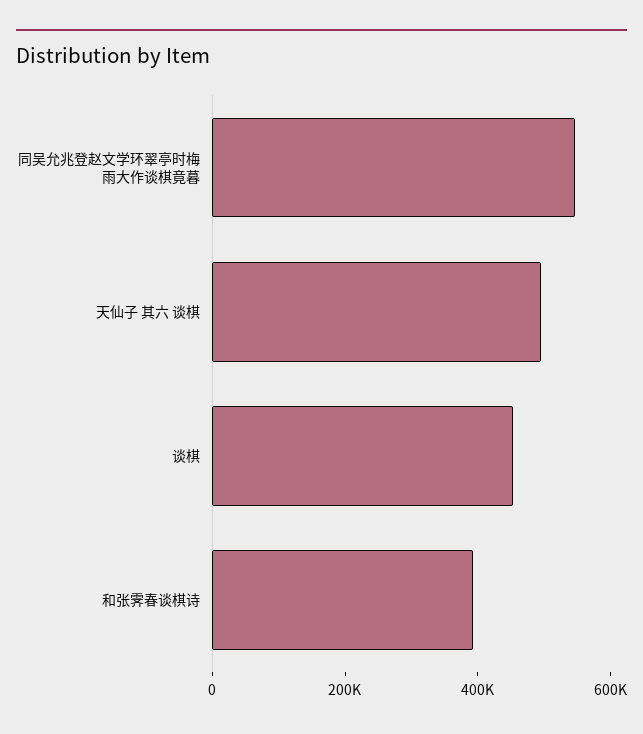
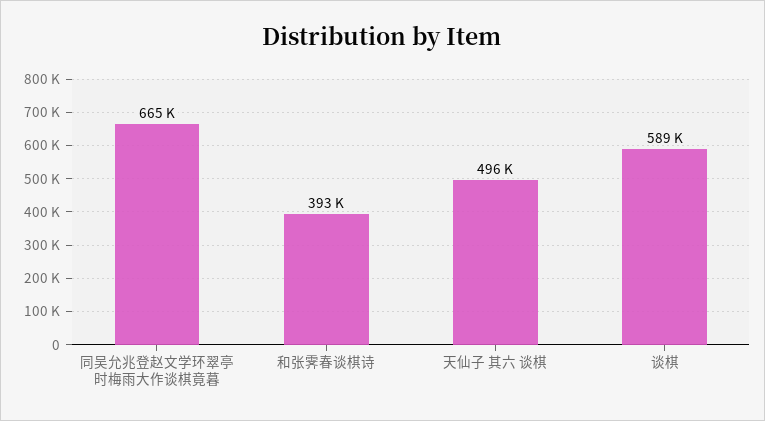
同吴允兆登赵文学环翠亭时梅雨大作谈棋竟暮: 550000 -> 665000
谈棋: 450000 -> 589000

